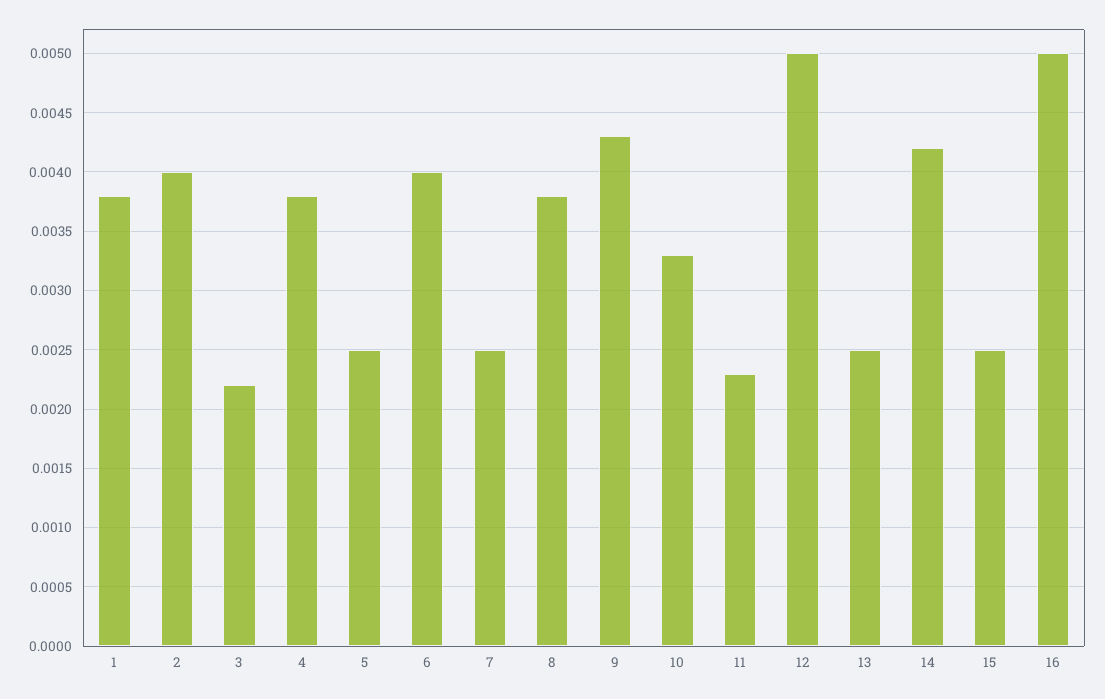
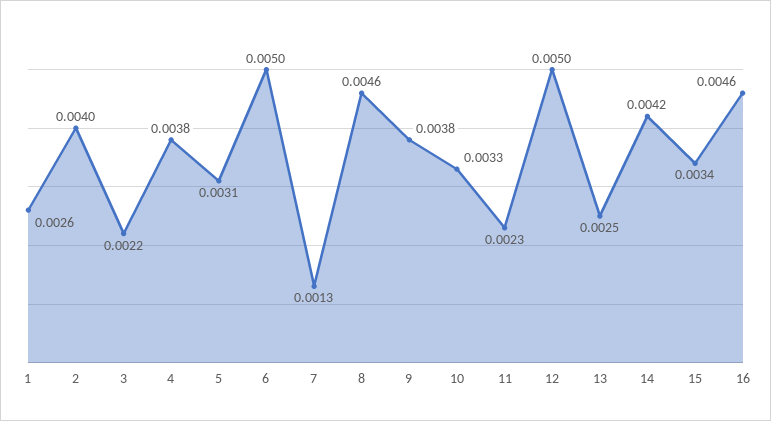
1: 0.0038 -> 0.0026
5: 0.0025 -> 0.0031
6: 0.004 -> 0.005
7: 0.0025 -> 0.0013
8: 0.0038 -> 0.0046
9: 0.0043 -> 0.0038
15: 0.0025 -> 0.0034
16: 0.005 -> 0.0046

